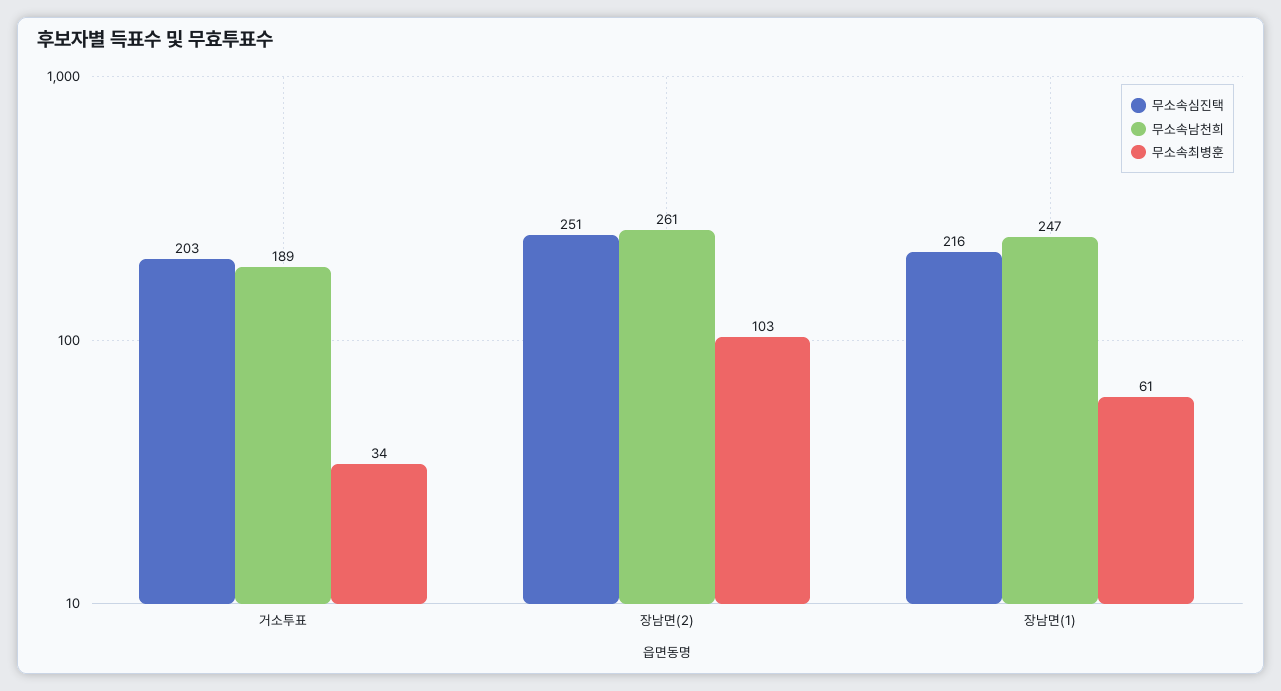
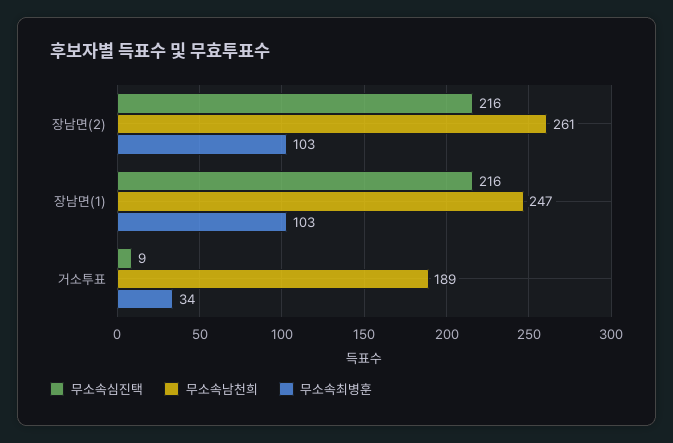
무소속심진택, 거소투표: 203 -> 9
무소속심진택, 장남면(2): 251 -> 216
무소속최병훈, 장남면(1): 61 -> 103

